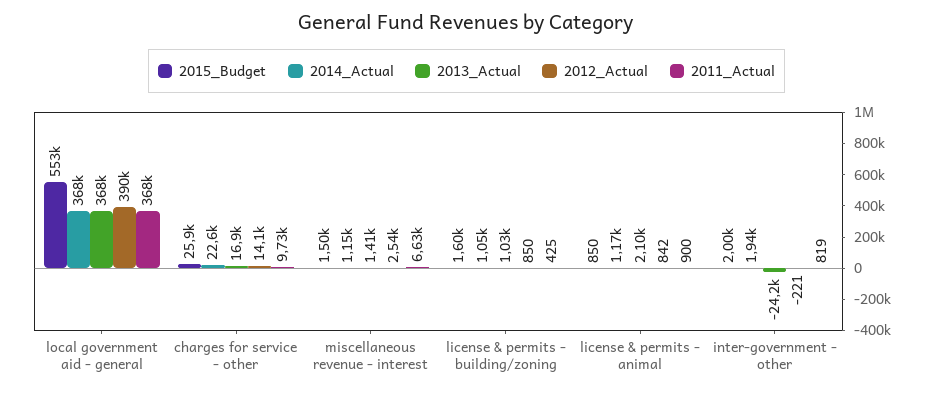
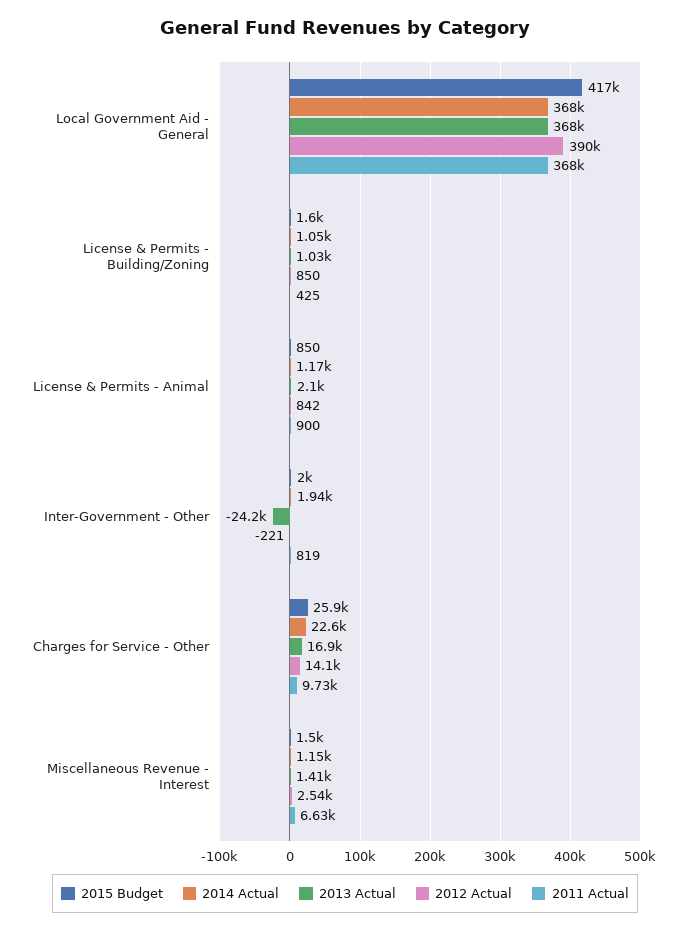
2015_Budget, local government aid - general: 553000 -> 417000

